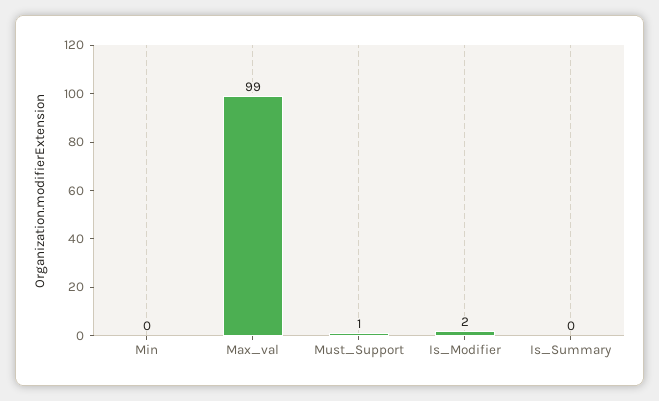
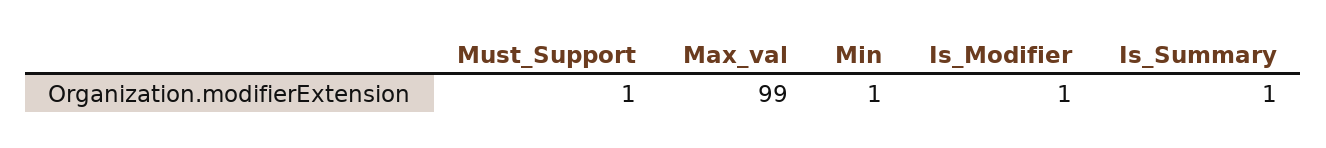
Min: 0 -> 1
Is_Modifier: 2 -> 1
Is_Summary: 0 -> 1

